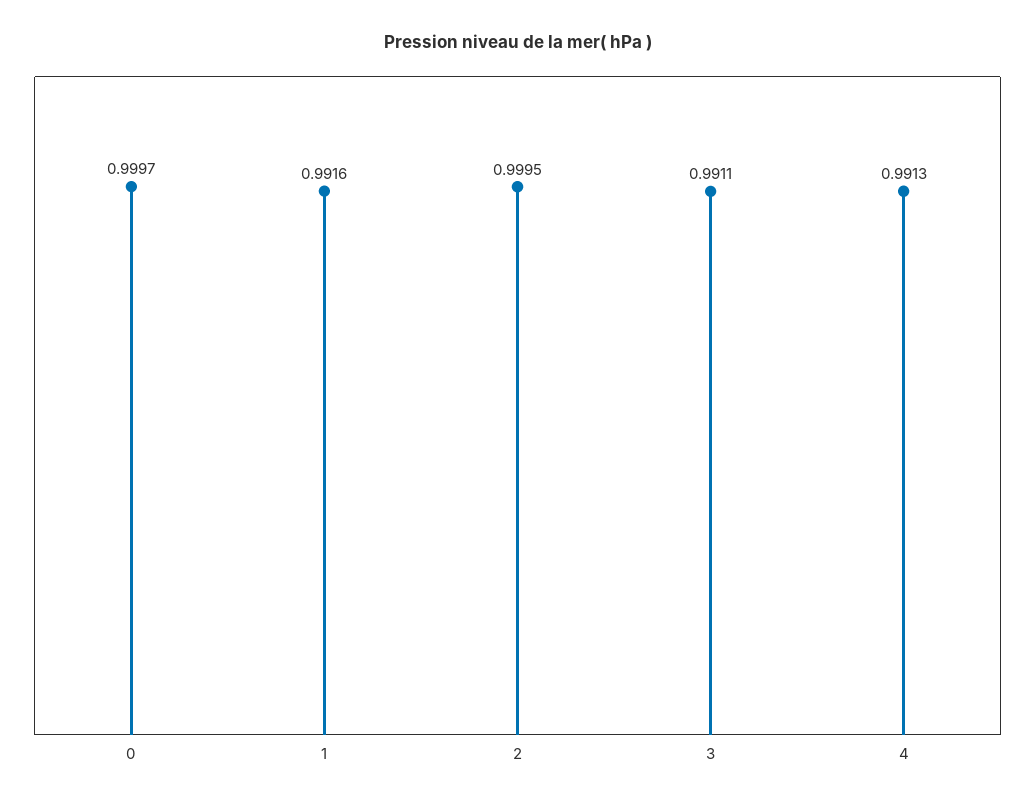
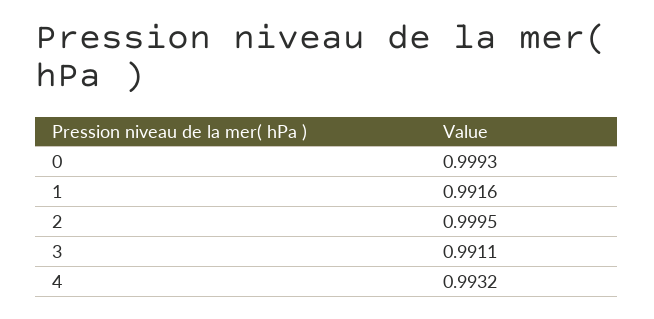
0: 0.9997 -> 0.9993
4: 0.9913 -> 0.9932

